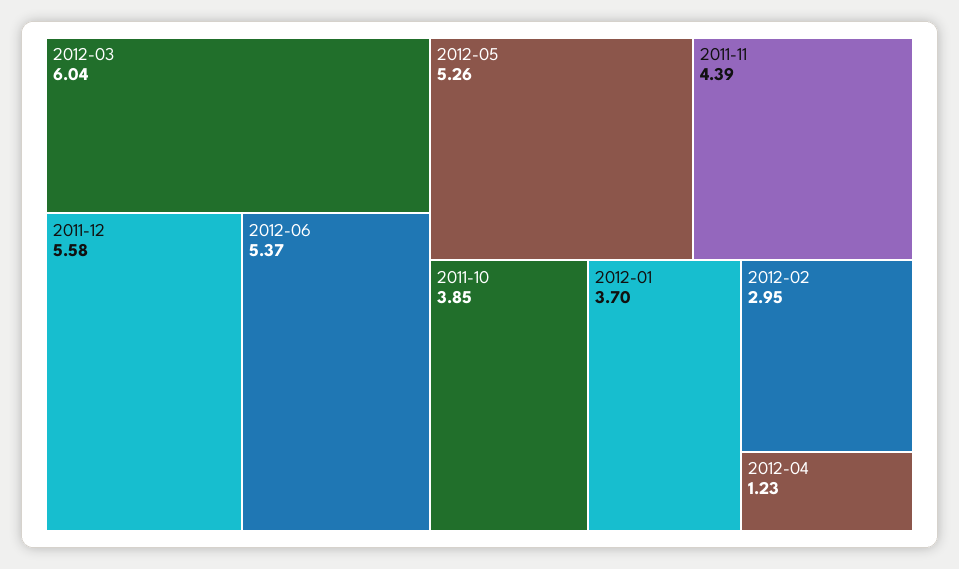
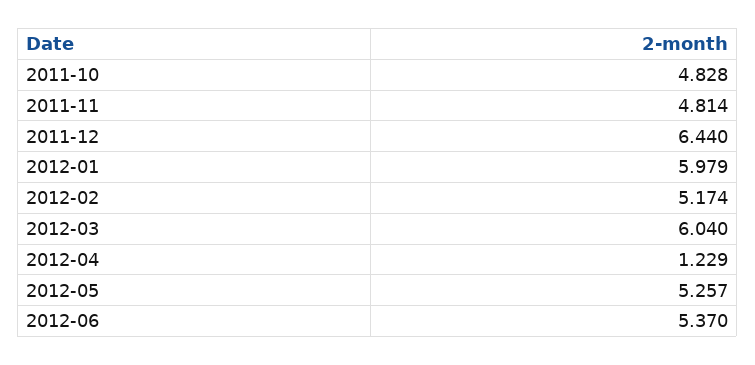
2011-12: 5.58 -> 6.44
2011-11: 4.39 -> 4.814
2011-10: 3.85 -> 4.828
2012-01: 3.7 -> 5.979
2012-02: 2.95 -> 5.174

